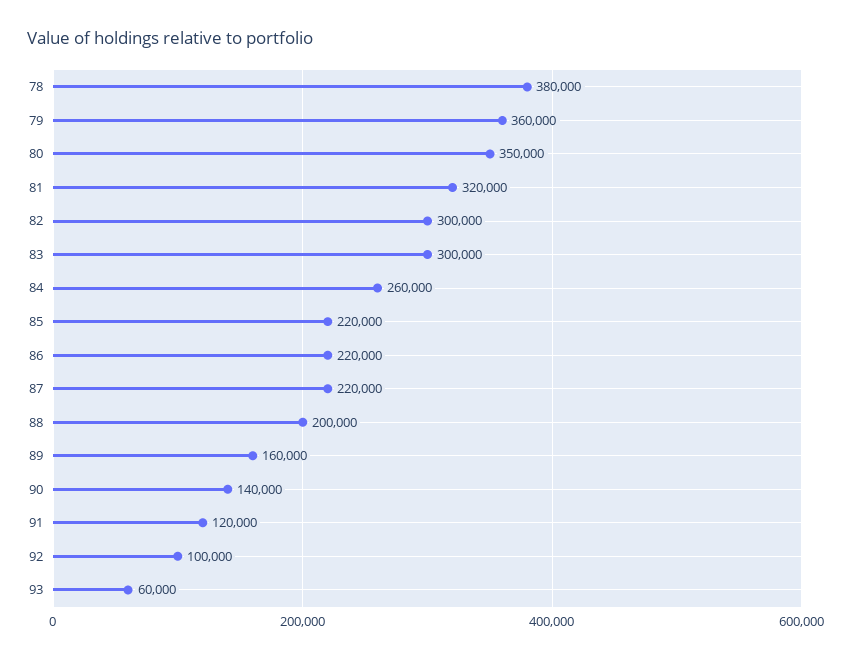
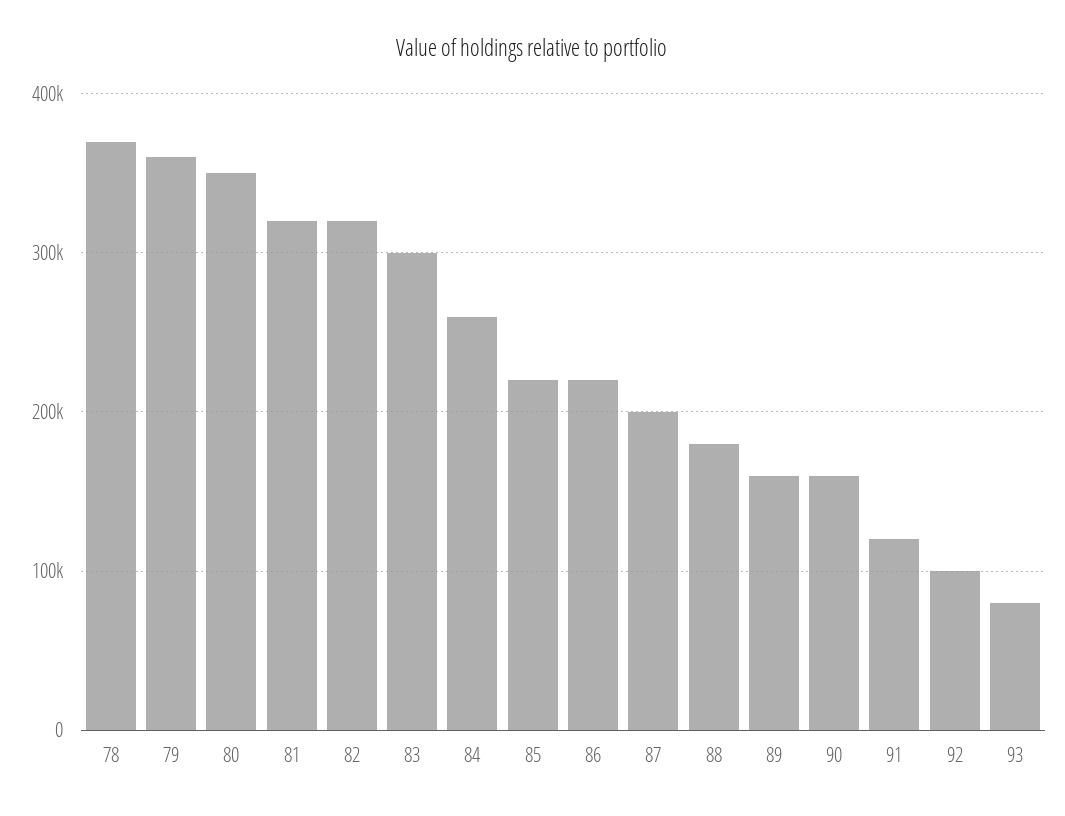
78: 380000 -> 370000
82: 300000 -> 320000
87: 220000 -> 200000
88: 200000 -> 180000
90: 140000 -> 160000
93: 60000 -> 80000

